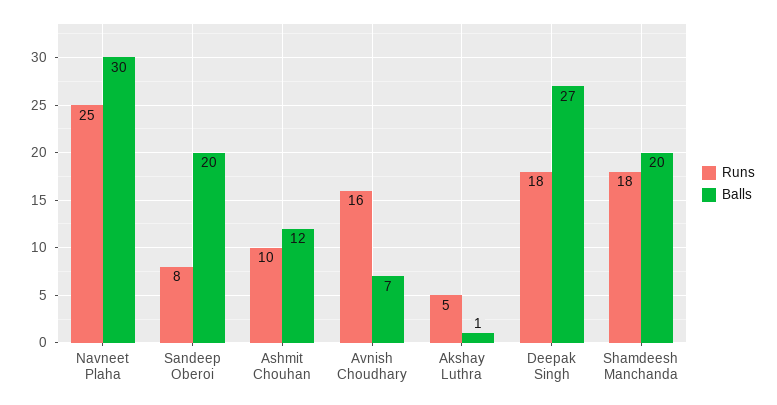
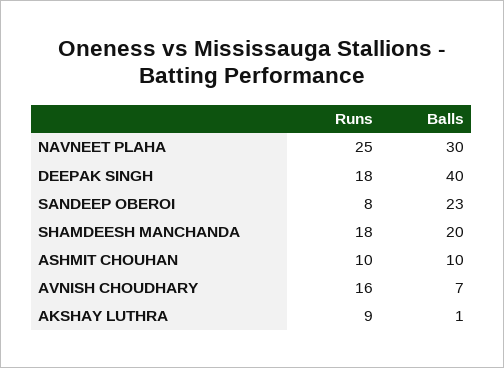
Balls, Sandeep Oberoi: 20 -> 23
Balls, Ashmit Chouhan: 12 -> 10
Runs, Akshay Luthra: 5 -> 9
Balls, Deepak Singh: 27 -> 40

